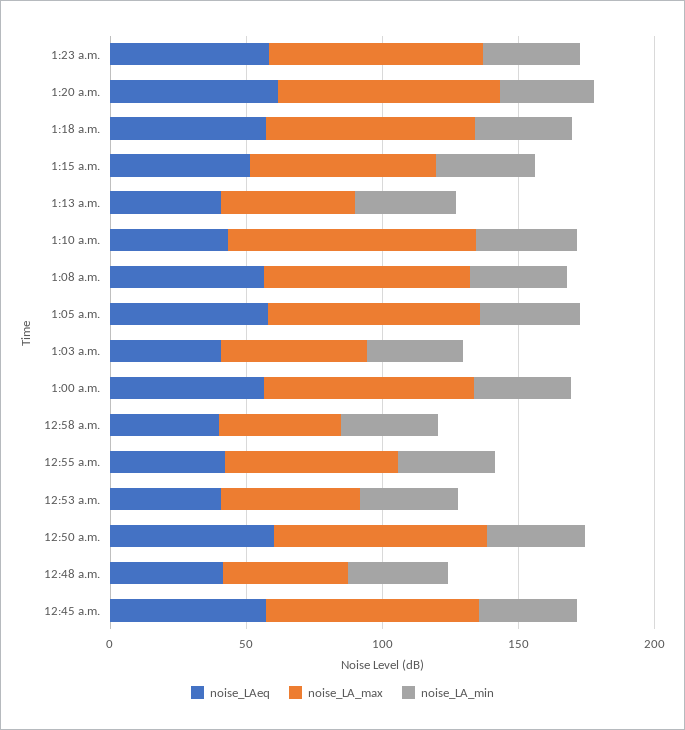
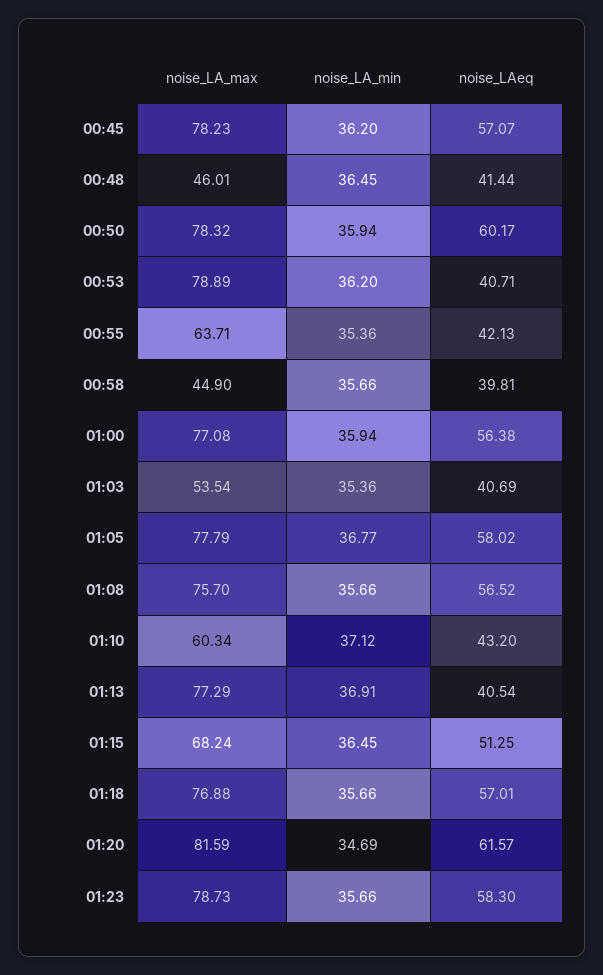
noise_LA_max, 1:13 a.m.: 50 -> 77.29
noise_LA_max, 1:10 a.m.: 90 -> 60.34
noise_LA_max, 12:53 a.m.: 50 -> 78.89

